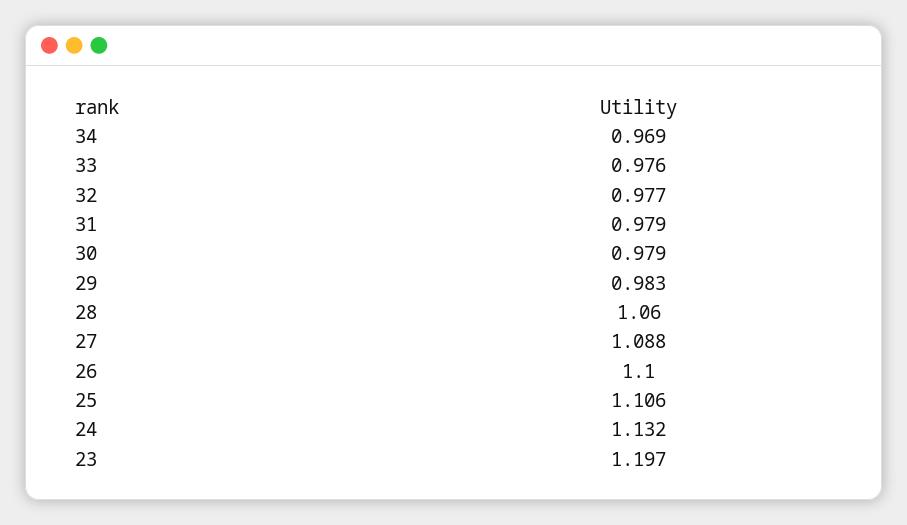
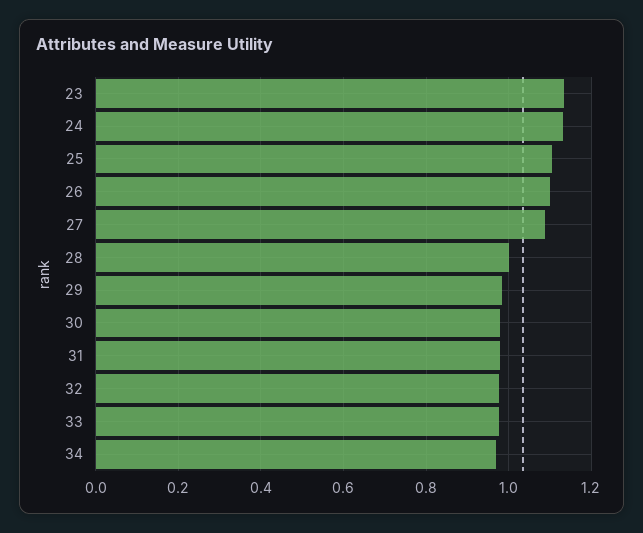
28: 1.06 -> 1
23: 1.197 -> 1.14

